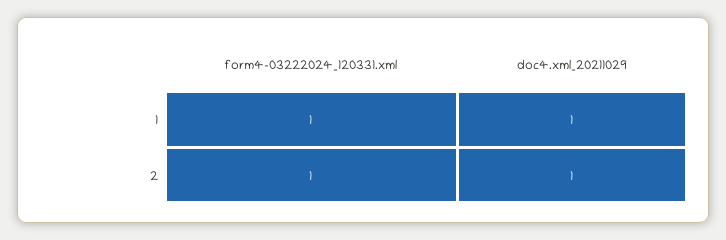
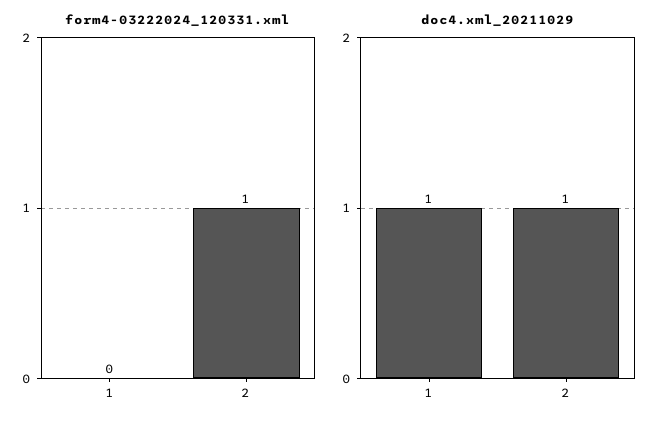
form4-03222024_120331.xml, 1: 1 -> 0

